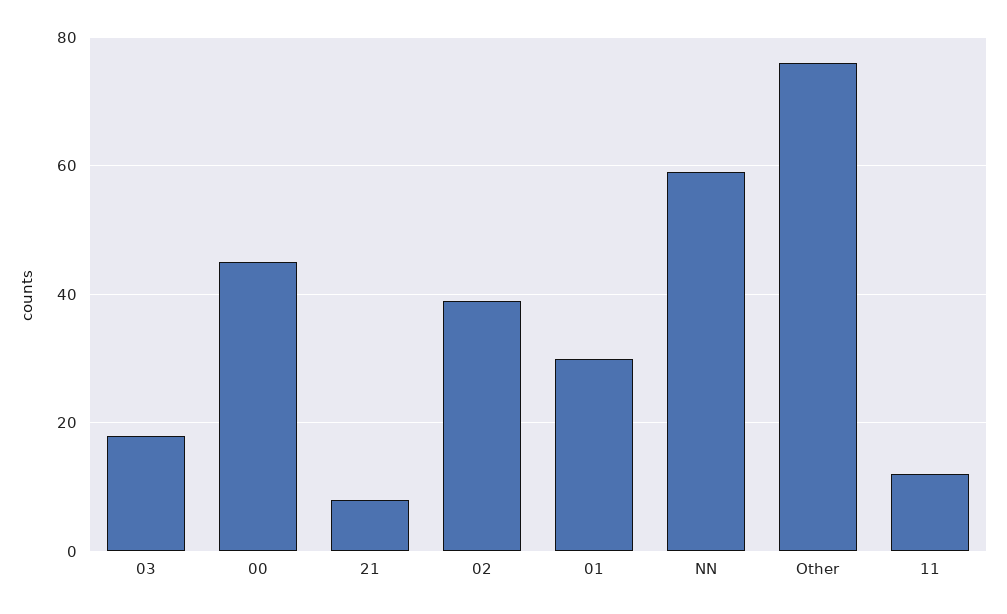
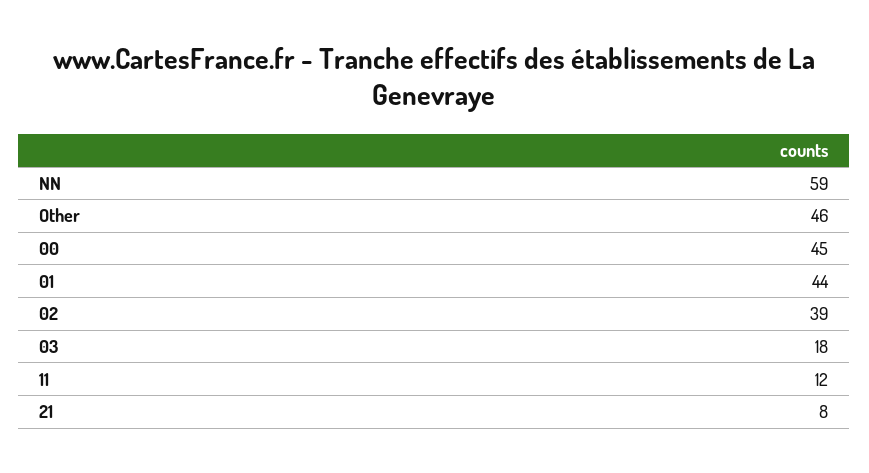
01: 30 -> 44
Other: 75 -> 46

